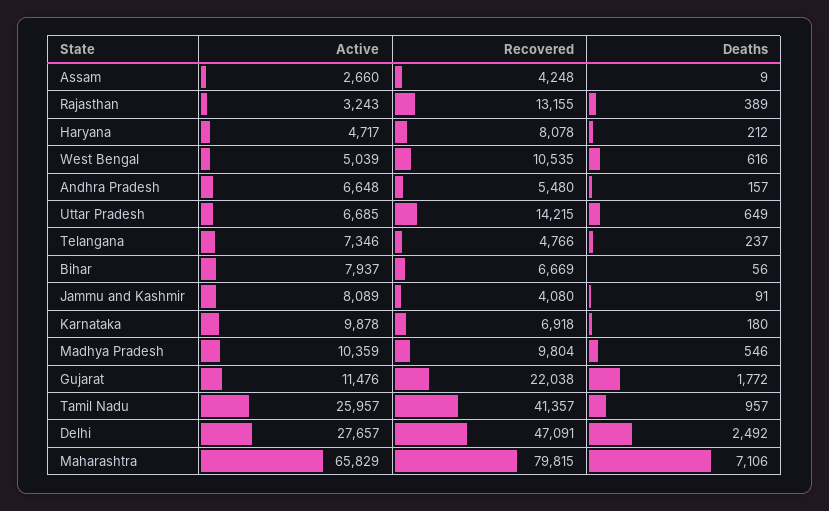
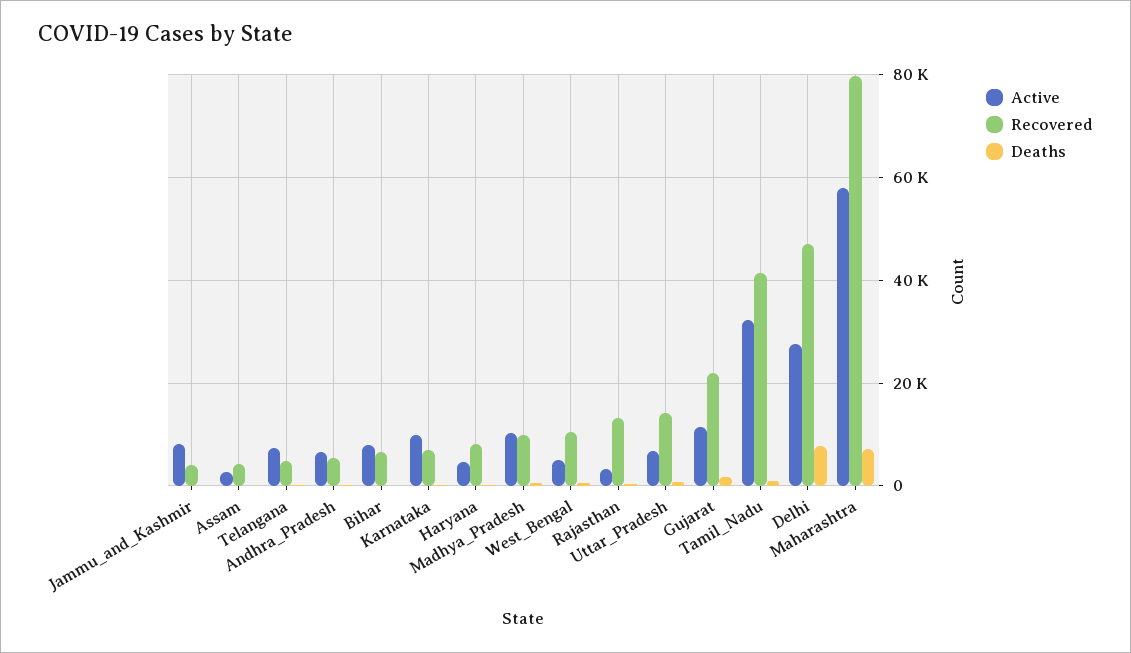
Active, Tamil Nadu: 25957 -> 32000
Deaths, Delhi: 2492 -> 8000
Active, Maharashtra: 65829 -> 58000

